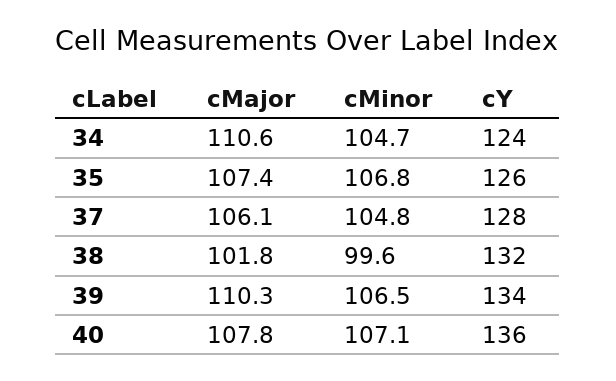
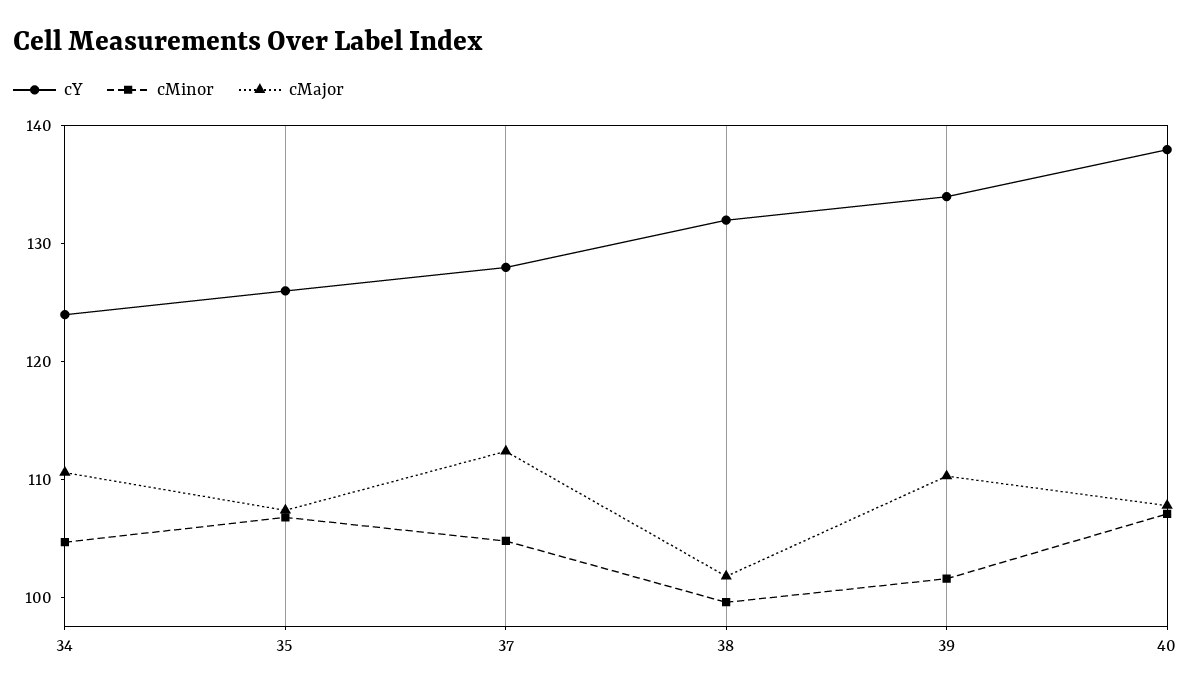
cMajor, 37: 106.1 -> 112
cMinor, 39: 106.5 -> 102
cY, 40: 136 -> 138

